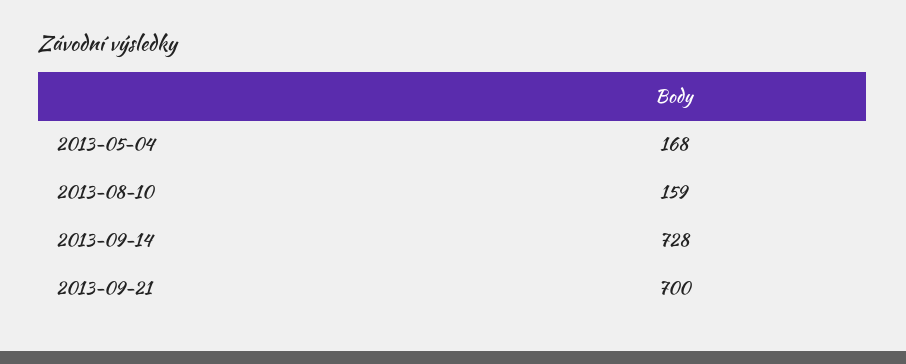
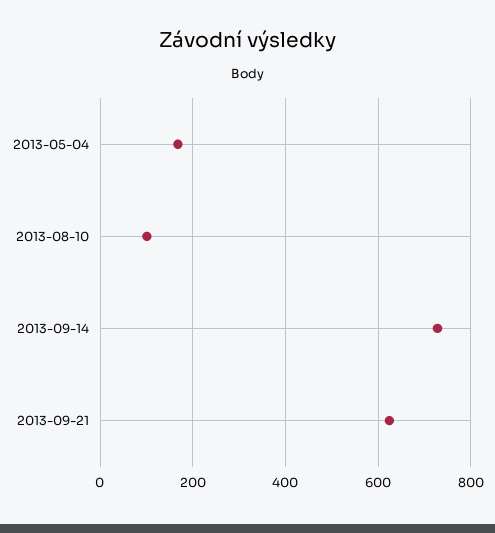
2013-08-10: 159 -> 100
2013-09-21: 700 -> 620

